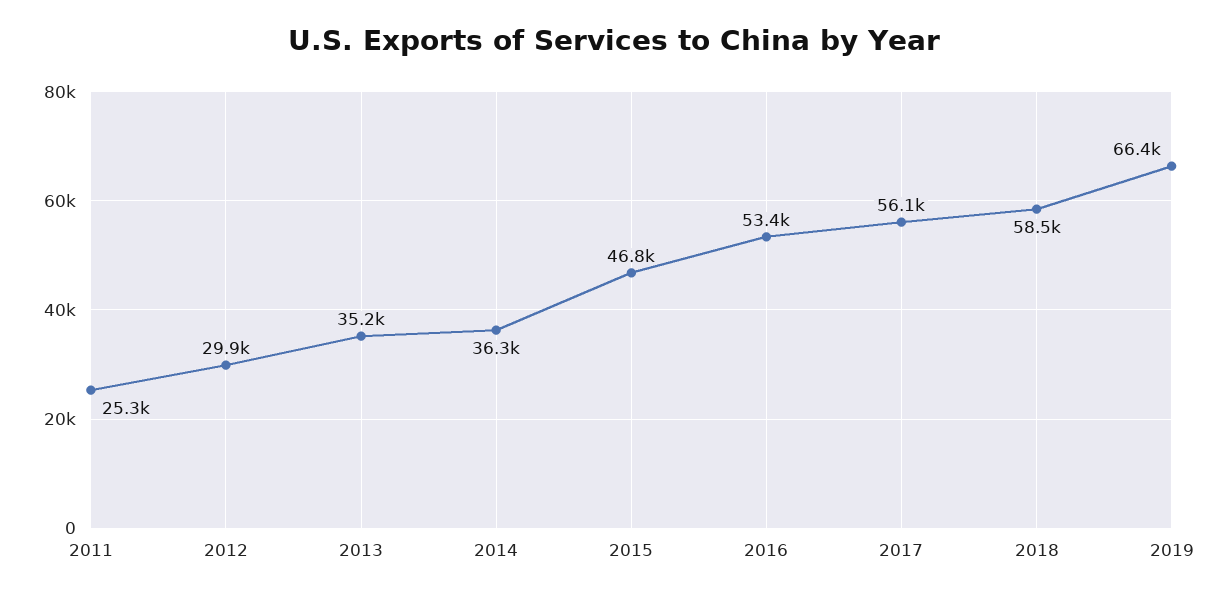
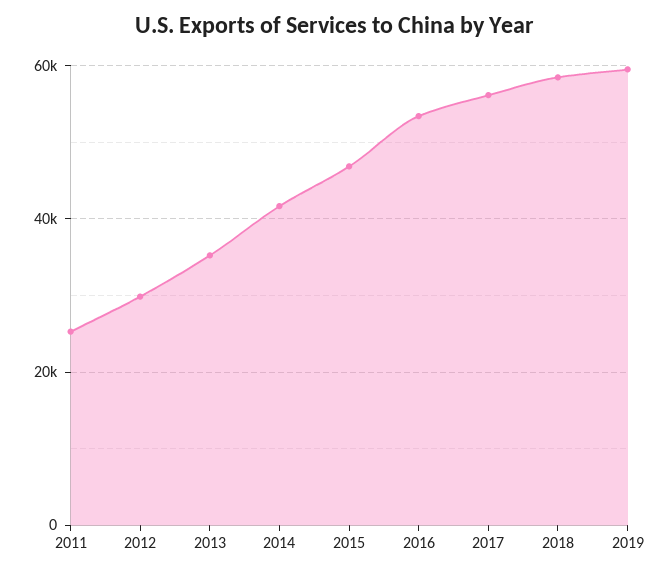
2014: 36300 -> 42000
2019: 66400 -> 60000

